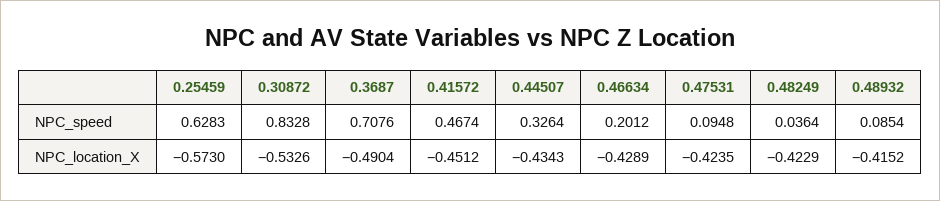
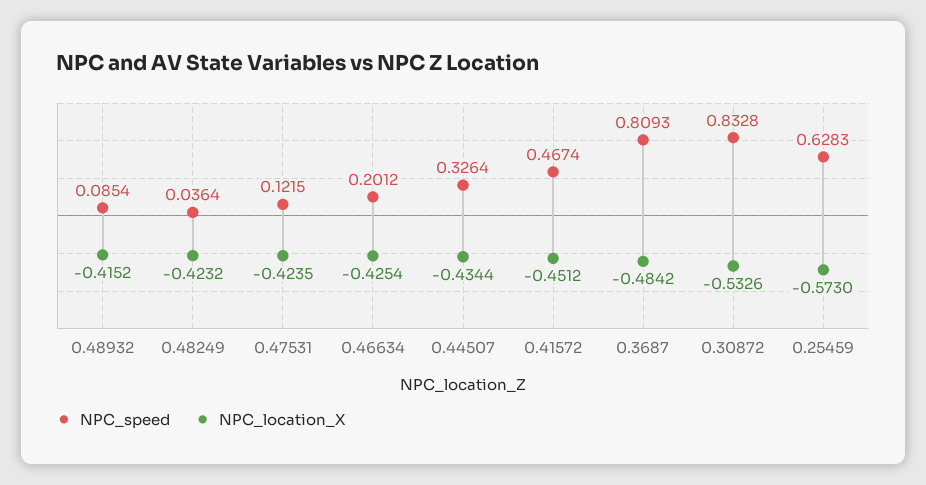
NPC_speed, 0.3687: 0.7076 -> 0.8093
NPC_speed, 0.47531: 0.0948 -> 0.1215
NPC_location_X, 0.3687: -0.4904 -> -0.4842
NPC_location_X, 0.44507: -0.4343 -> -0.4344
NPC_location_X, 0.46634: -0.4289 -> -0.4254
NPC_location_X, 0.48249: -0.4229 -> -0.4232

